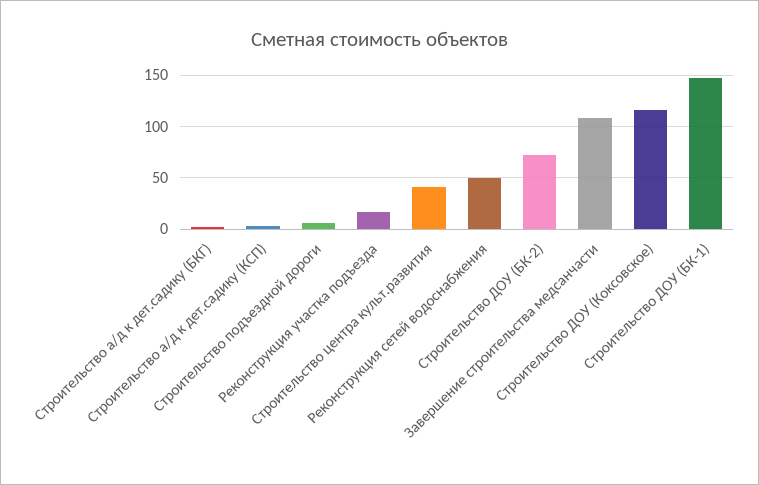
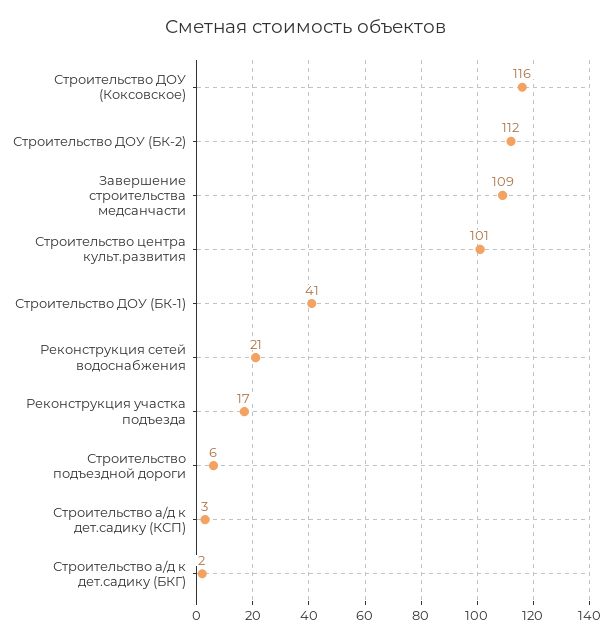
Строительство центра культ.развития: 40 -> 101
Реконструкция сетей водоснабжения: 50 -> 21
Строительство ДОУ (БК-2): 70 -> 112
Строительство ДОУ (БК-1): 150 -> 41

